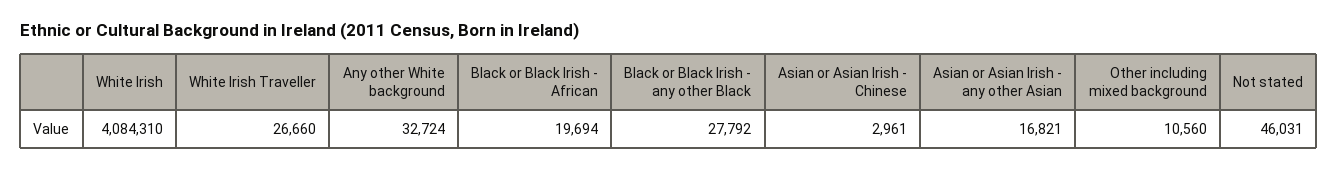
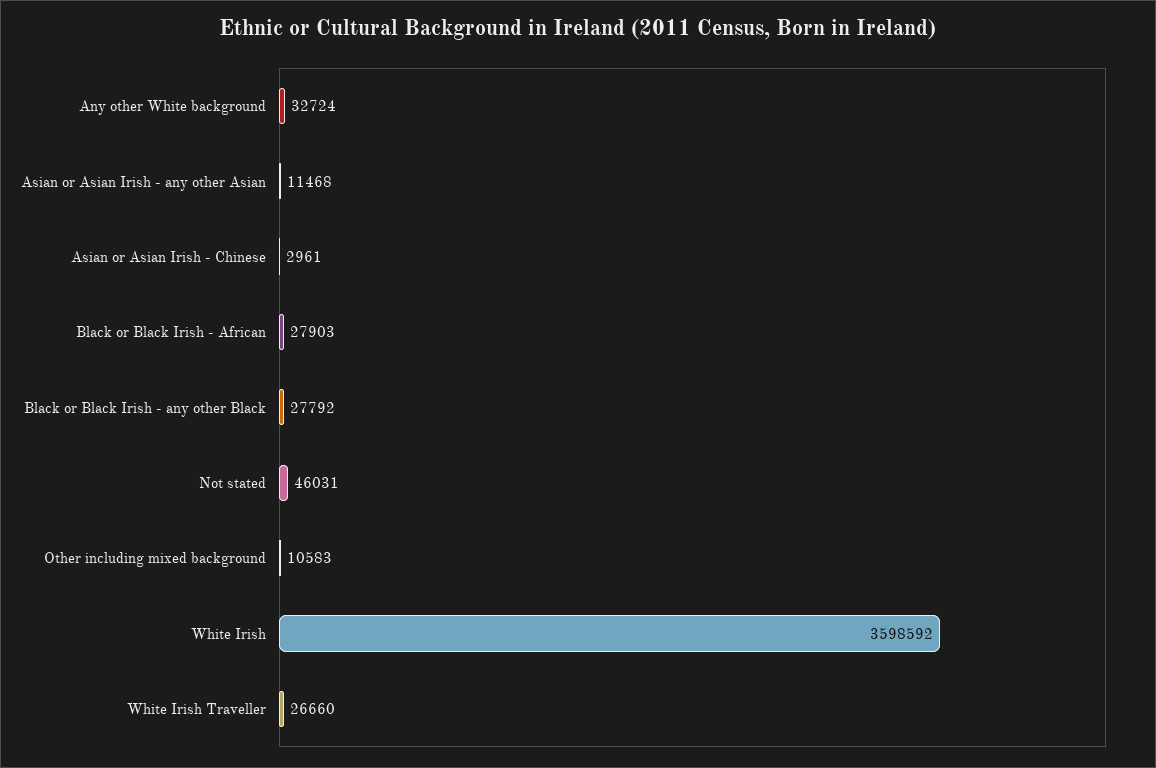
White Irish: 4084310 -> 3598592
Black or Black Irish - African: 19694 -> 27903
Asian or Asian Irish - any other Asian: 16821 -> 11468
Other including mixed background: 10560 -> 10583

